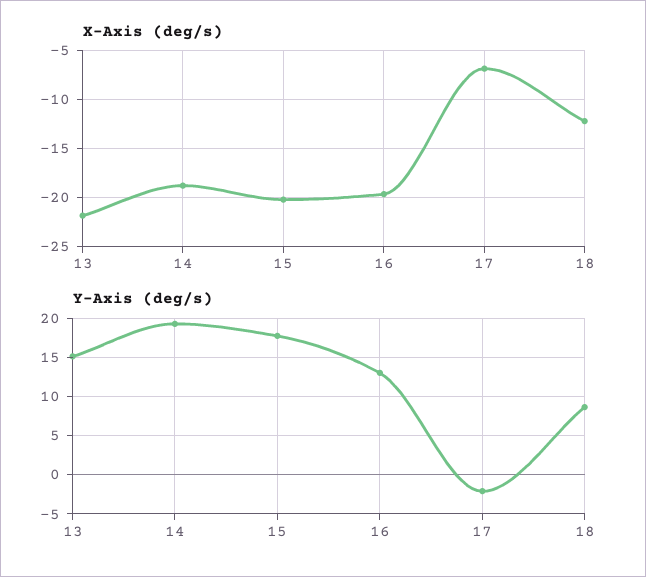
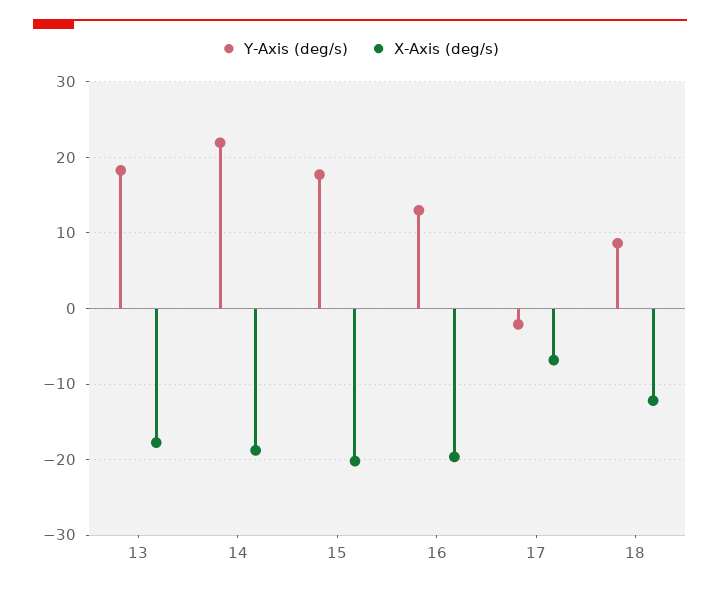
X-Axis (deg/s), 13: -22 -> -18
Y-Axis (deg/s), 13: 15 -> 18
Y-Axis (deg/s), 14: 19 -> 22

